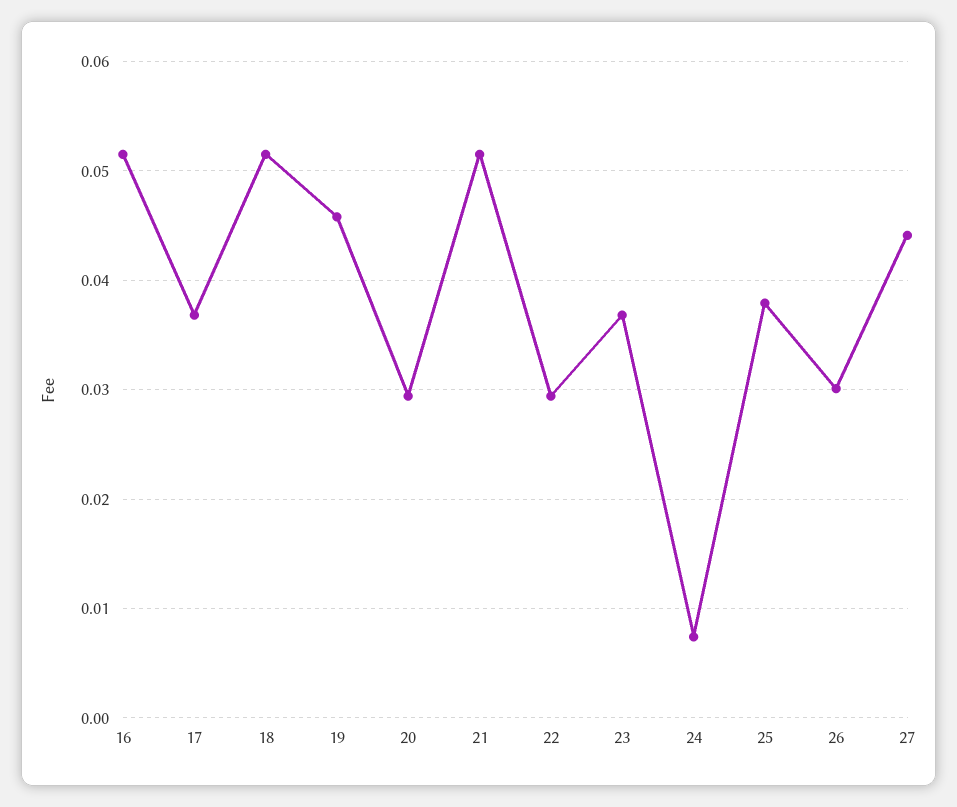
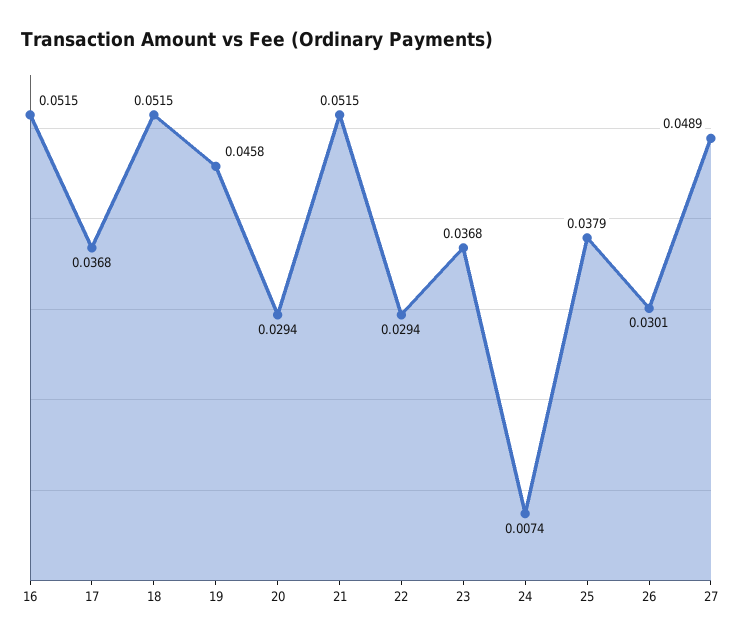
27: 0.044 -> 0.0489

